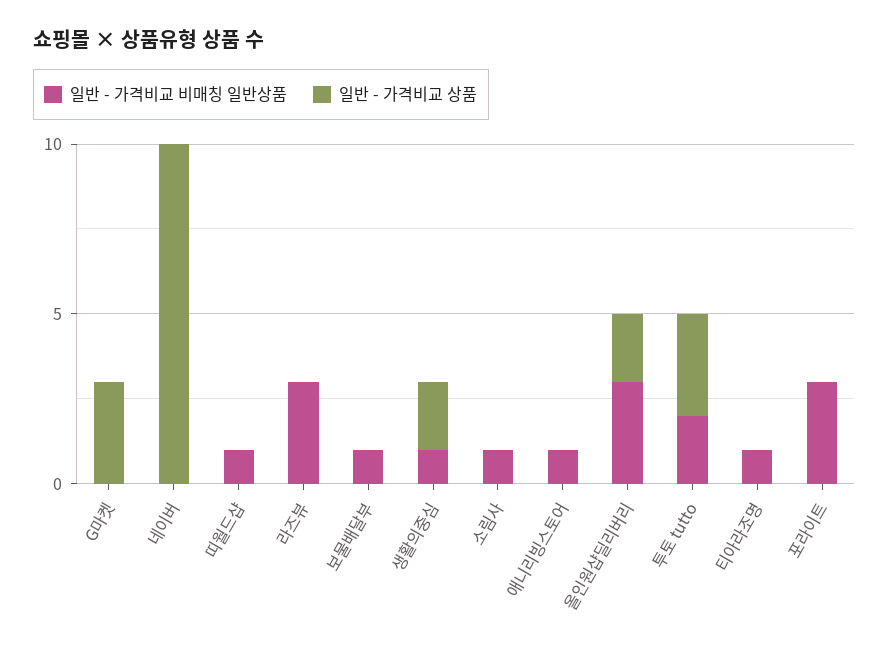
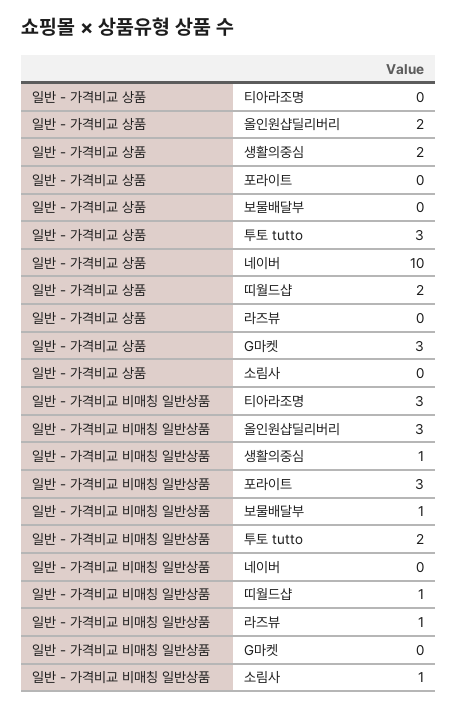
일반 - 가격비교 상품, 띠월드샵: 0 -> 2
일반 - 가격비교 비매칭 일반상품, 라즈뷰: 3 -> 1
일반 - 가격비교 비매칭 일반상품, 애니리빙스토어: 1 -> none
일반 - 가격비교 상품, 애니리빙스토어: 0 -> none
일반 - 가격비교 비매칭 일반상품, 티아라조명: 1 -> 3

